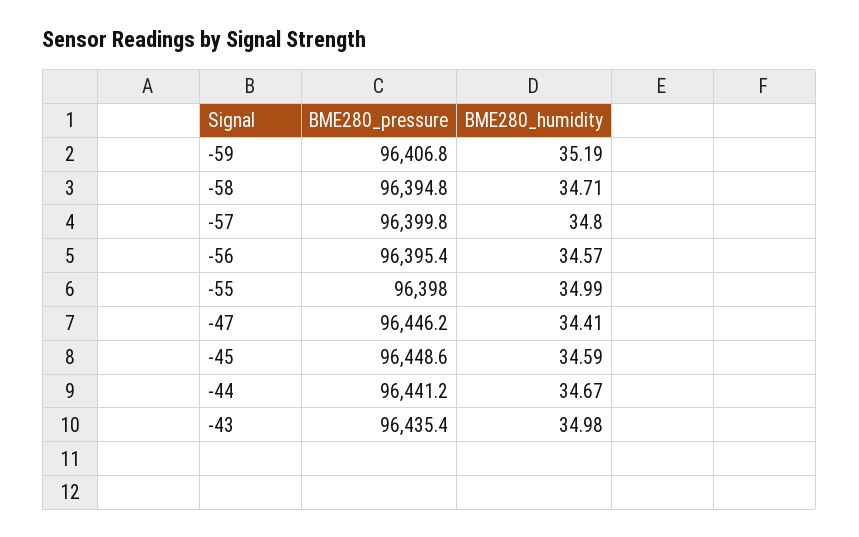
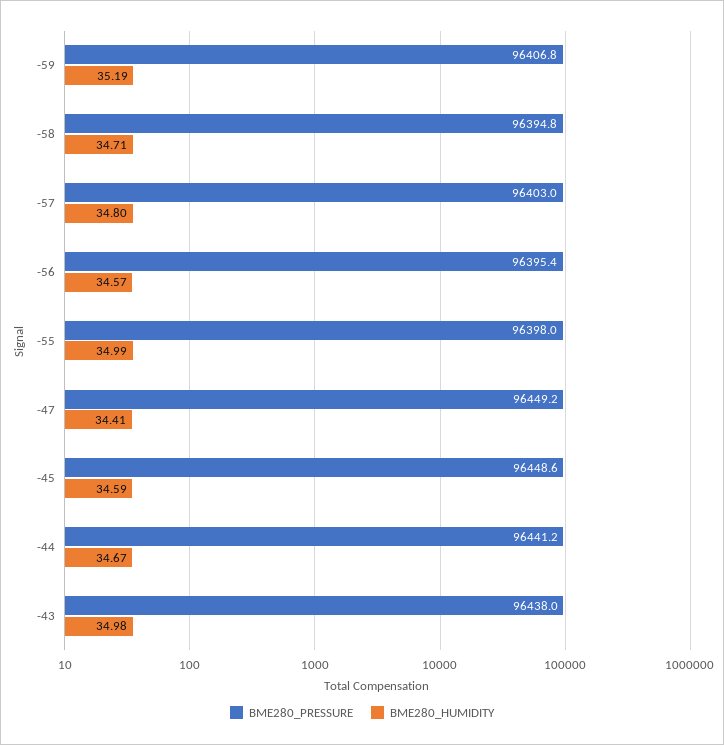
BME280_pressure, -57: 96399.8 -> 96403
BME280_pressure, -47: 96446.2 -> 96449.2
BME280_pressure, -43: 96435.4 -> 96438

